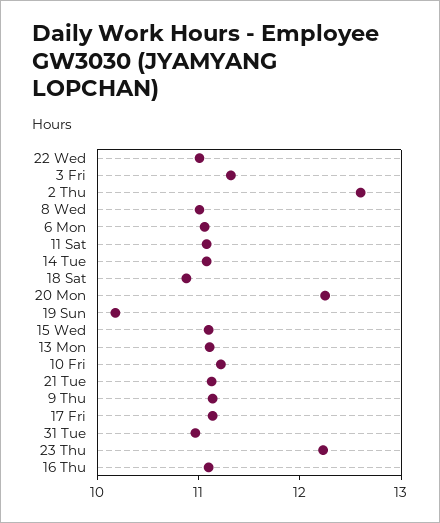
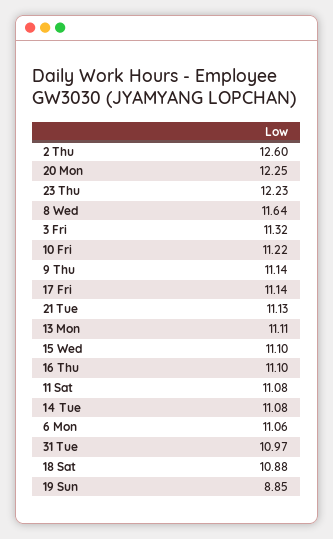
22 Wed: 11 -> none
8 Wed: 11 -> 11.64
19 Sun: 10.2 -> 8.85

